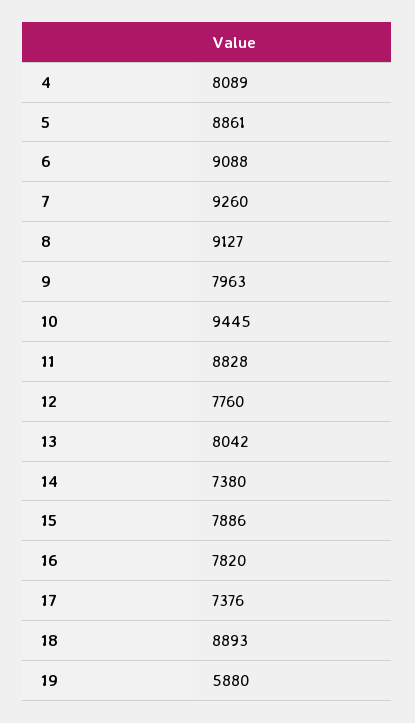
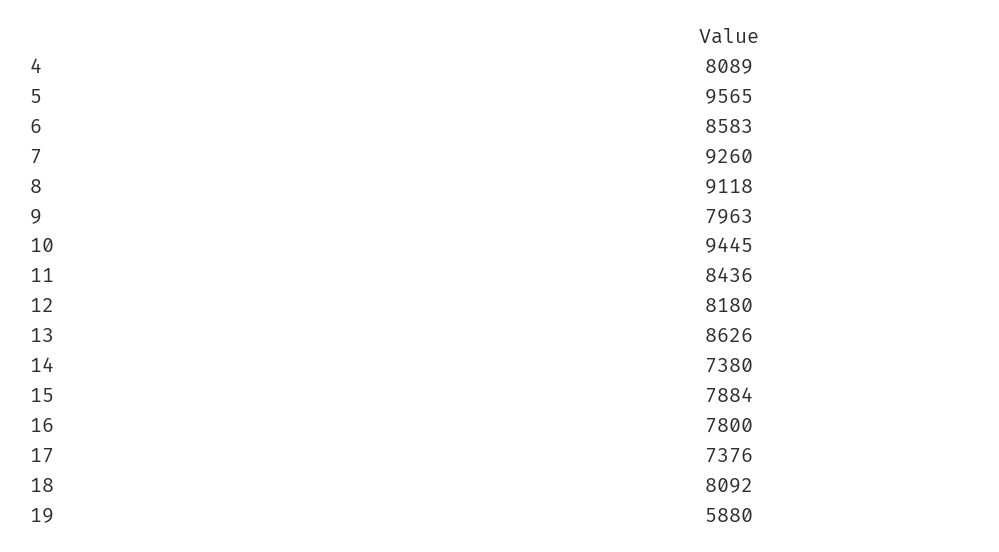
5: 8861 -> 9565
6: 9088 -> 8583
8: 9127 -> 9118
11: 8828 -> 8436
12: 7760 -> 8180
13: 8042 -> 8626
15: 7886 -> 7884
16: 7820 -> 7800
18: 8893 -> 8092

